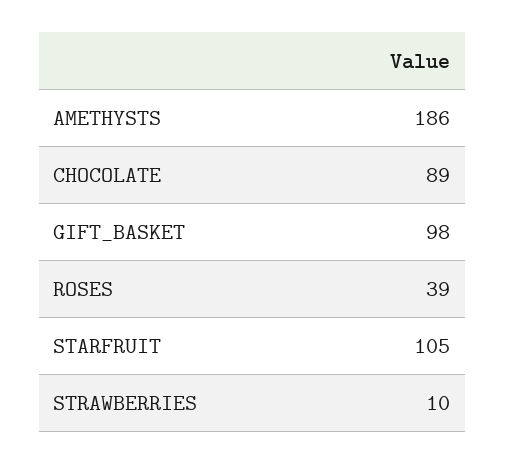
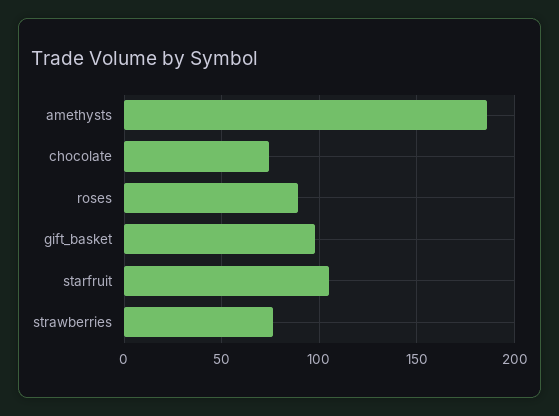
CHOCOLATE: 89 -> 75
ROSES: 39 -> 90
STRAWBERRIES: 10 -> 75

